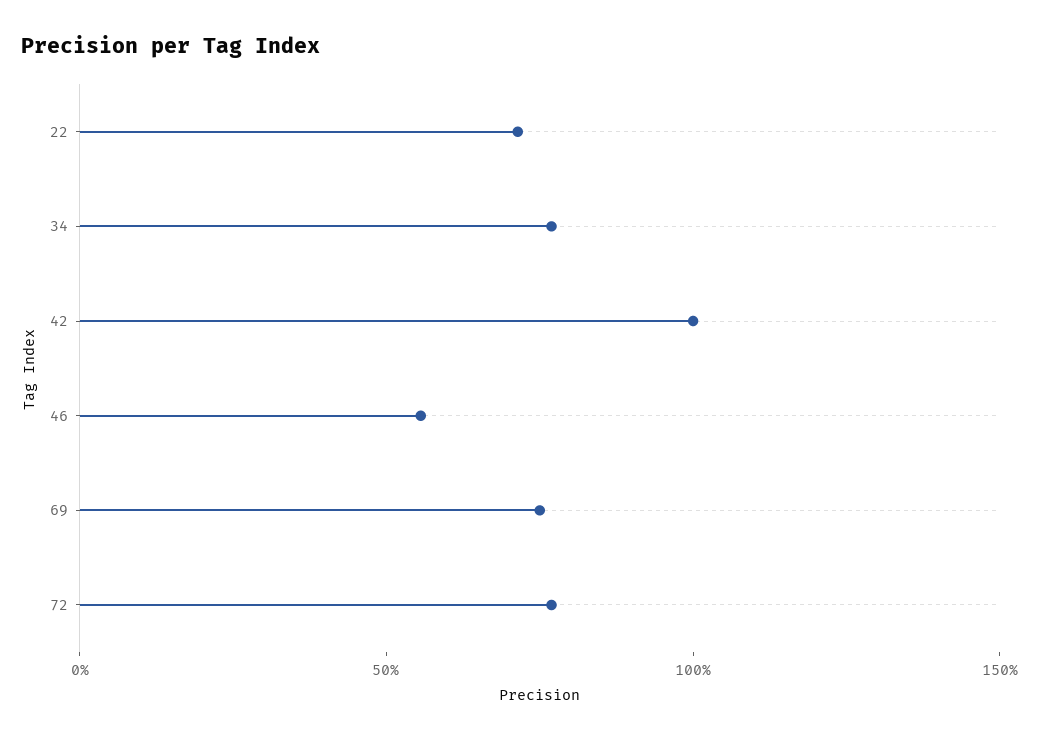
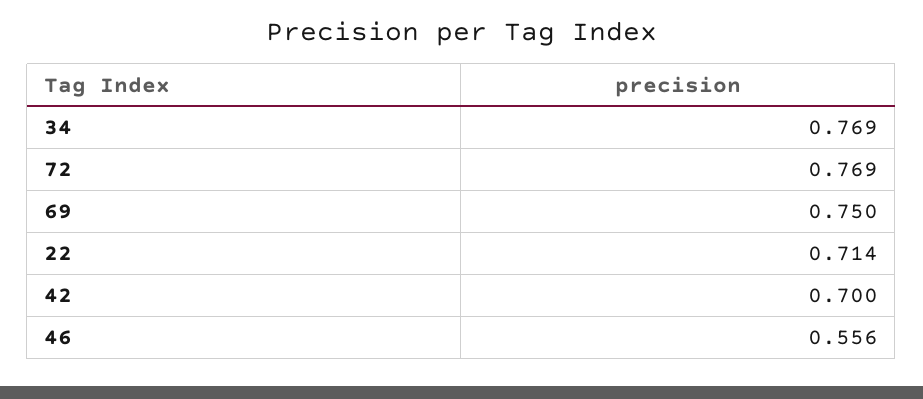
42: 1 -> 0.7

